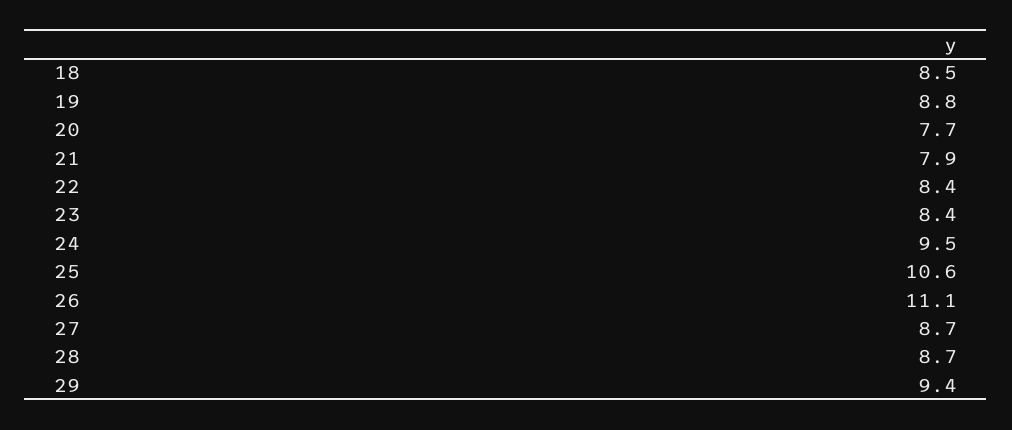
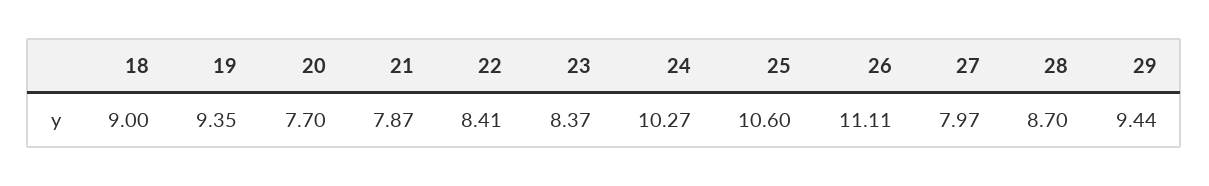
18: 8.5 -> 9
19: 8.8 -> 9.35
24: 9.5 -> 10.27
27: 8.7 -> 7.97

